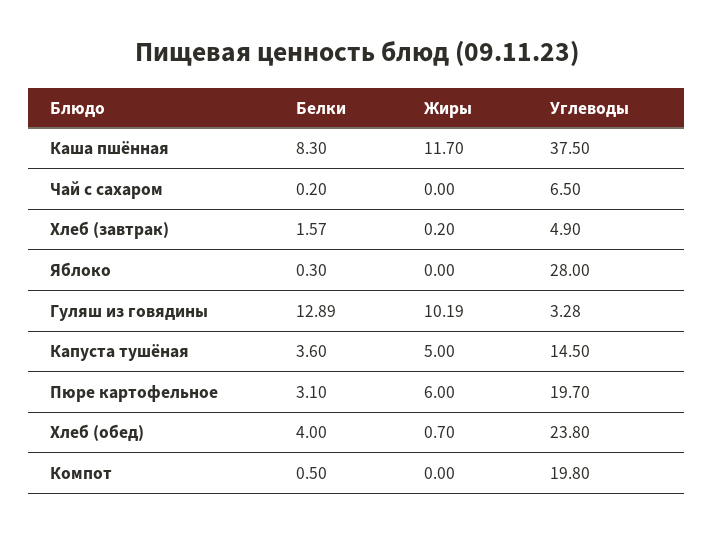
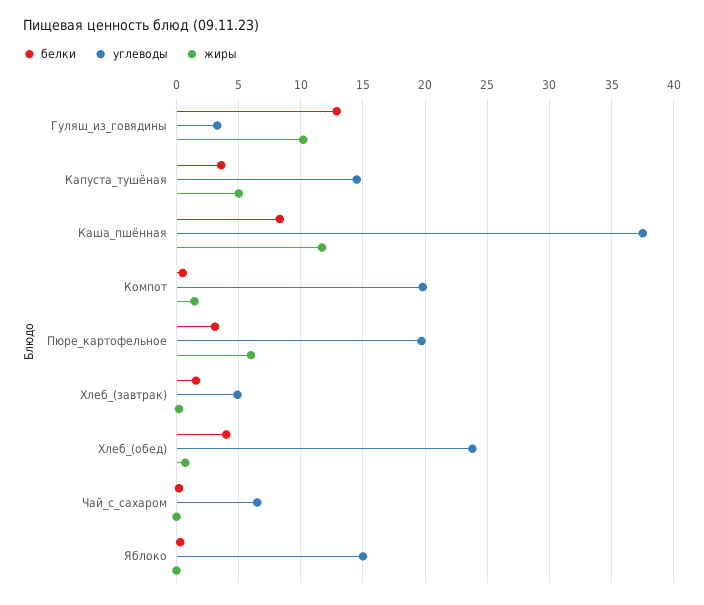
Углеводы, Яблоко: 28 -> 15
Жиры, Компот: 0 -> 1.5

